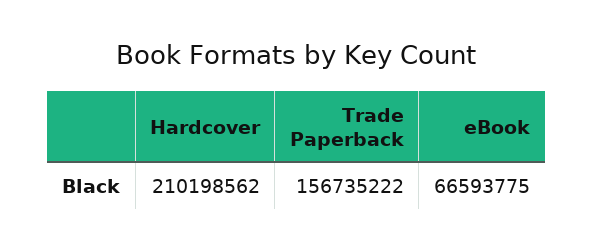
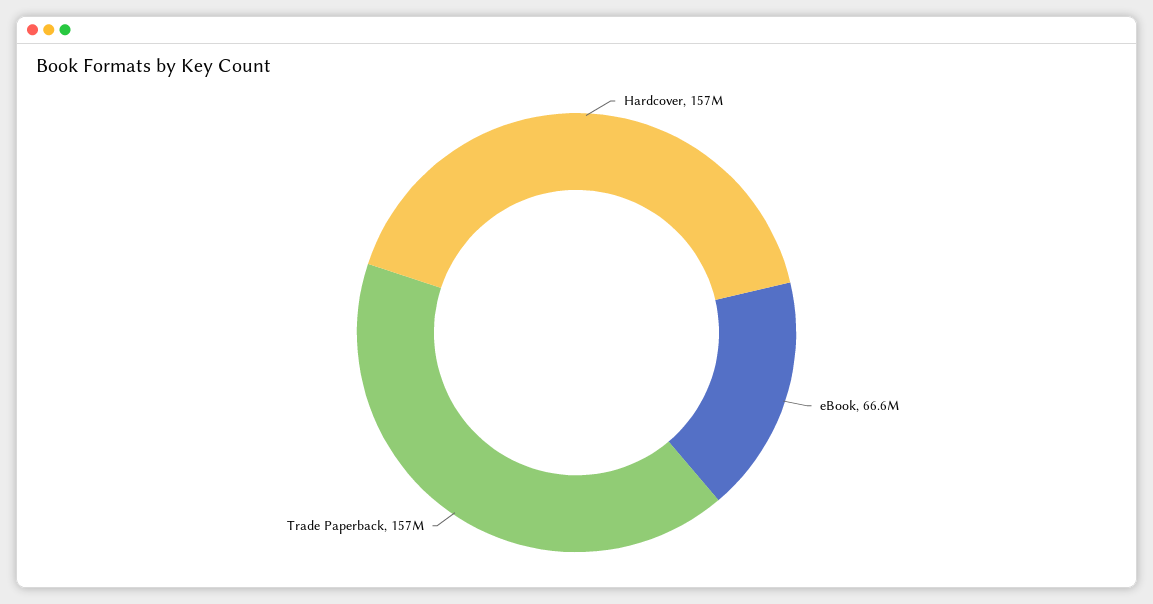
Hardcover: 210198562 -> 157000000

